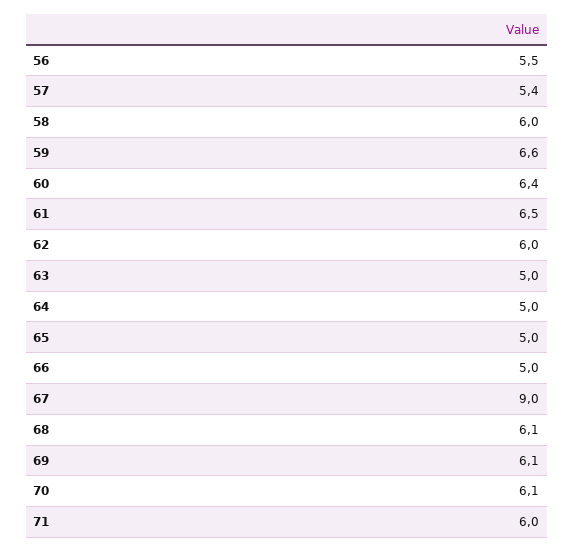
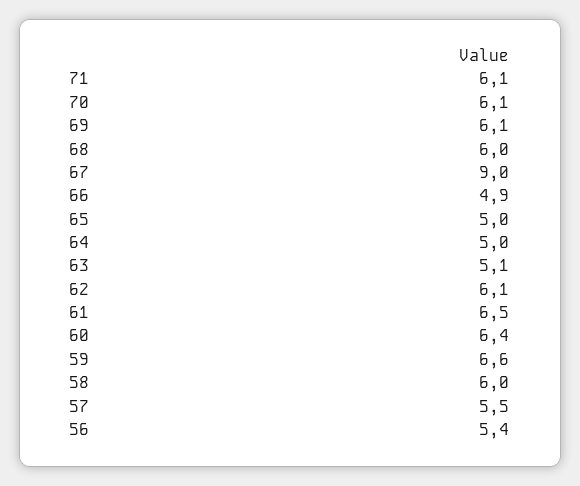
56: 5.5 -> 5.4
57: 5.4 -> 5.5
62: 6 -> 6.1
63: 5 -> 5.1
66: 5 -> 4.9
68: 6.1 -> 6
71: 6 -> 6.1

